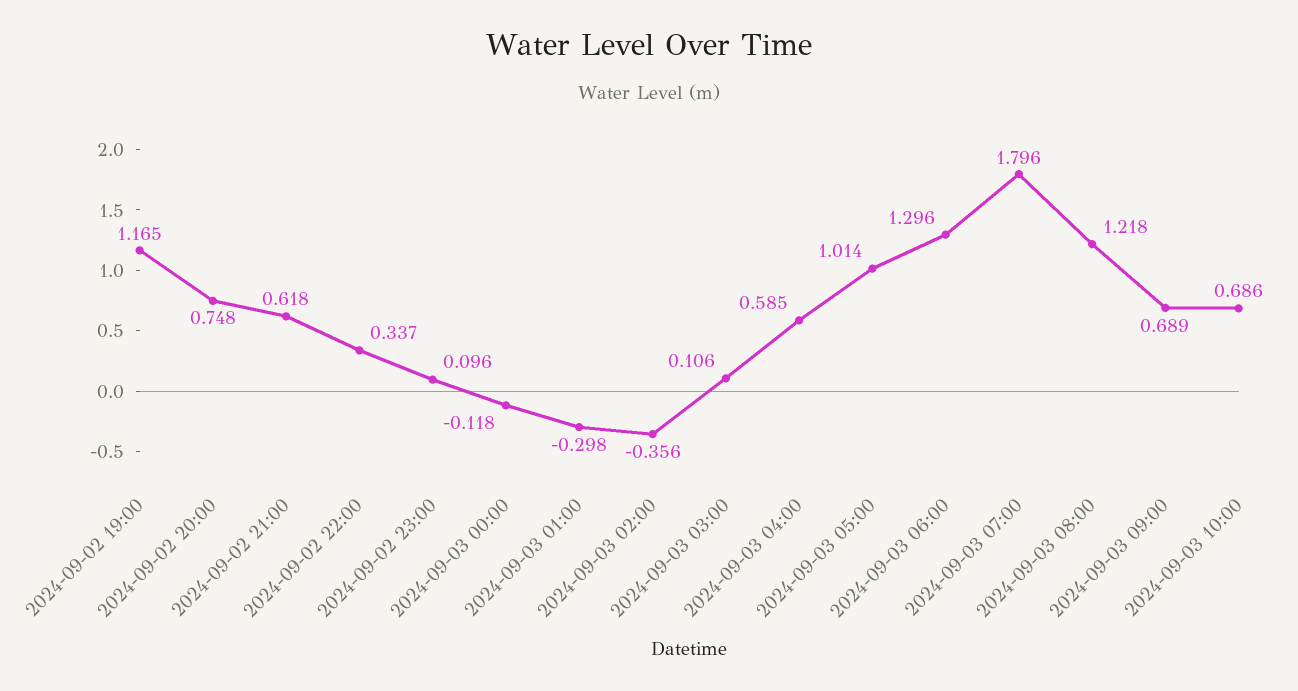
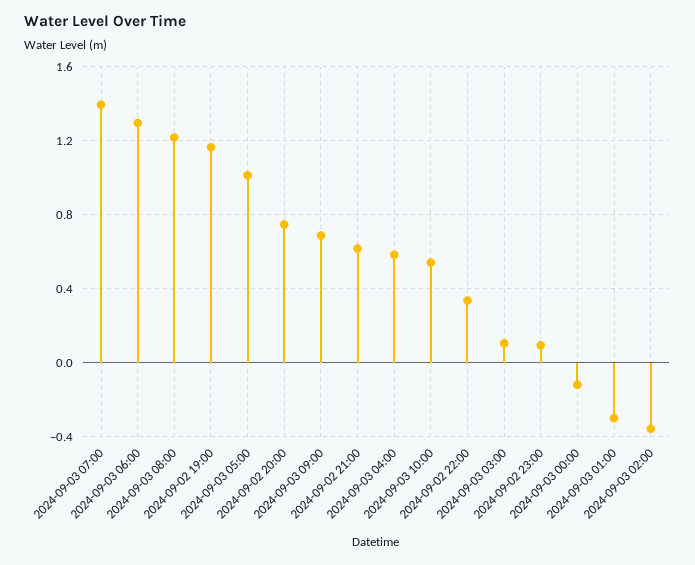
2024-09-03 07:00: 1.796 -> 1.4
2024-09-03 10:00: 0.686 -> 0.55

